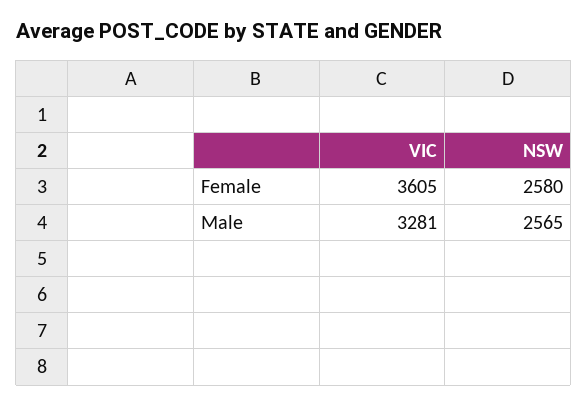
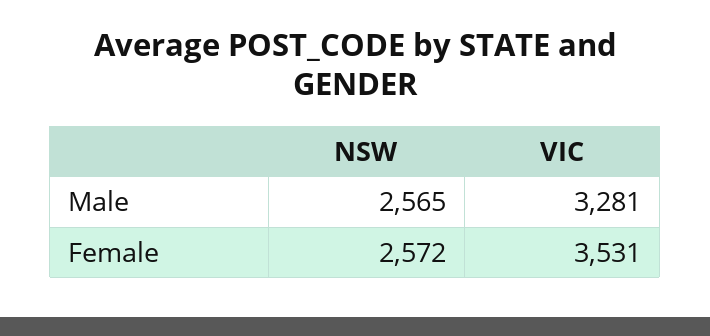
VIC, Female: 3605 -> 3531
NSW, Female: 2580 -> 2572

